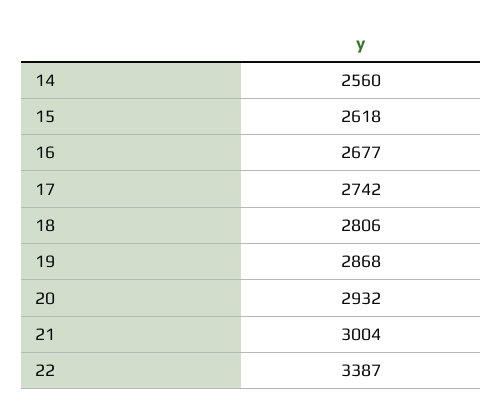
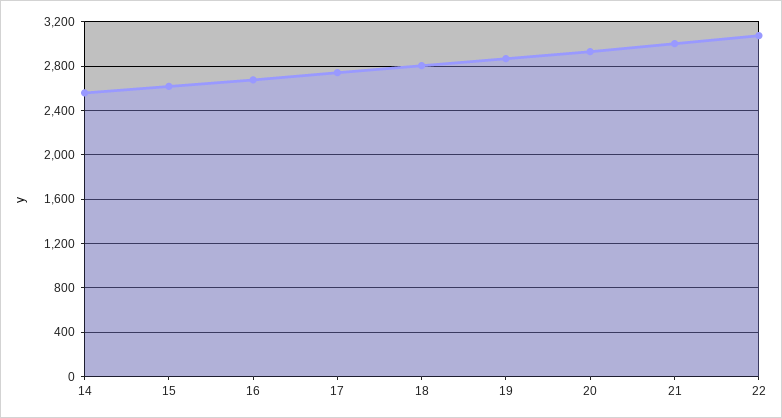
22: 3387 -> 3100

